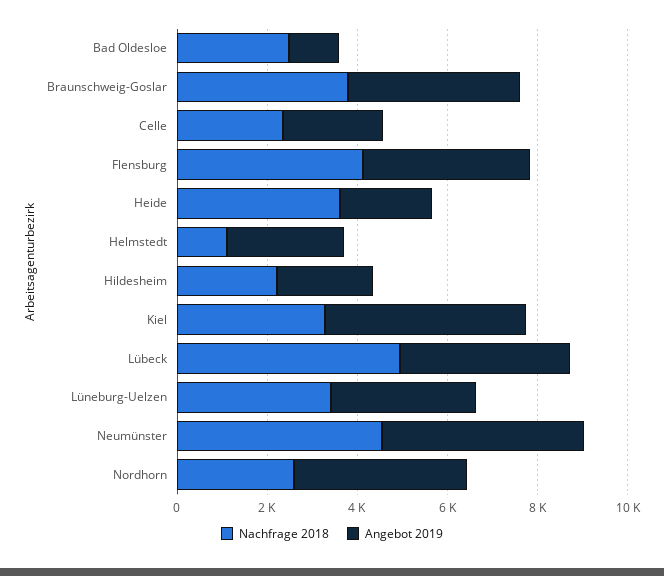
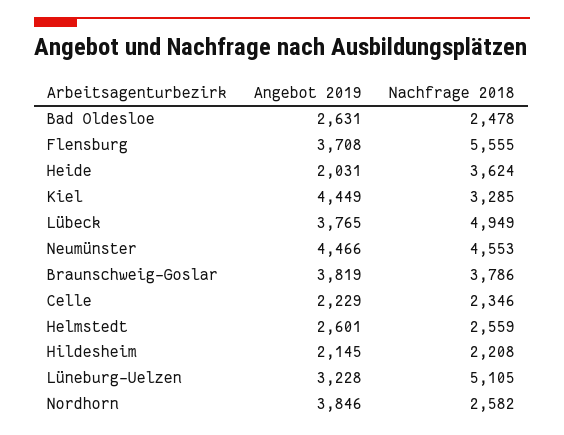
Angebot 2019, Bad Oldesloe: 1000 -> 2631
Nachfrage 2018, Flensburg: 4000 -> 5555
Nachfrage 2018, Helmstedt: 1000 -> 2559
Nachfrage 2018, Lüneburg-Uelzen: 3500 -> 5105

